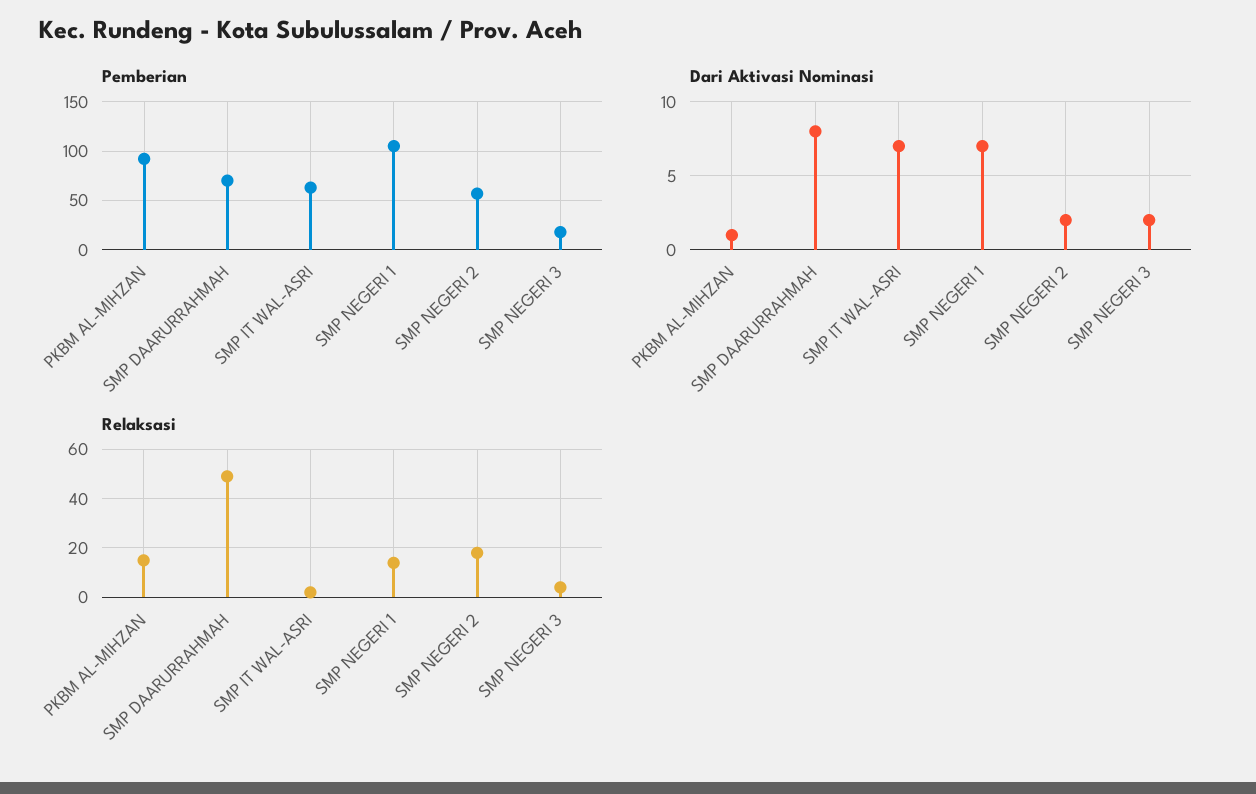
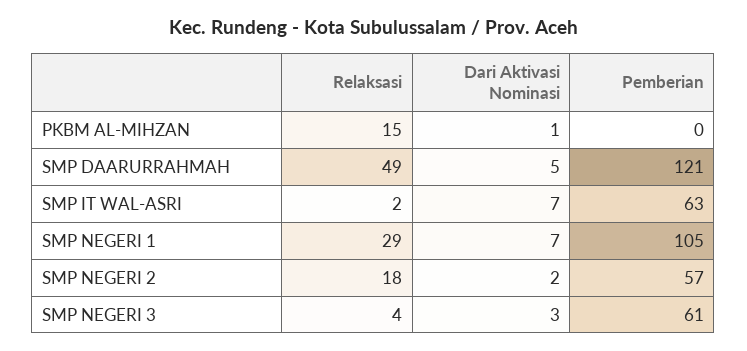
Pemberian, PKBM AL-MIHZAN: 90 -> 0
Pemberian, SMP DAARURRAHMAH: 70 -> 121
Pemberian, SMP NEGERI 3: 20 -> 61
Dari Aktivasi Nominasi, SMP DAARURRAHMAH: 8 -> 5
Dari Aktivasi Nominasi, SMP NEGERI 3: 2 -> 3
Relaksasi, SMP NEGERI 1: 15 -> 29

